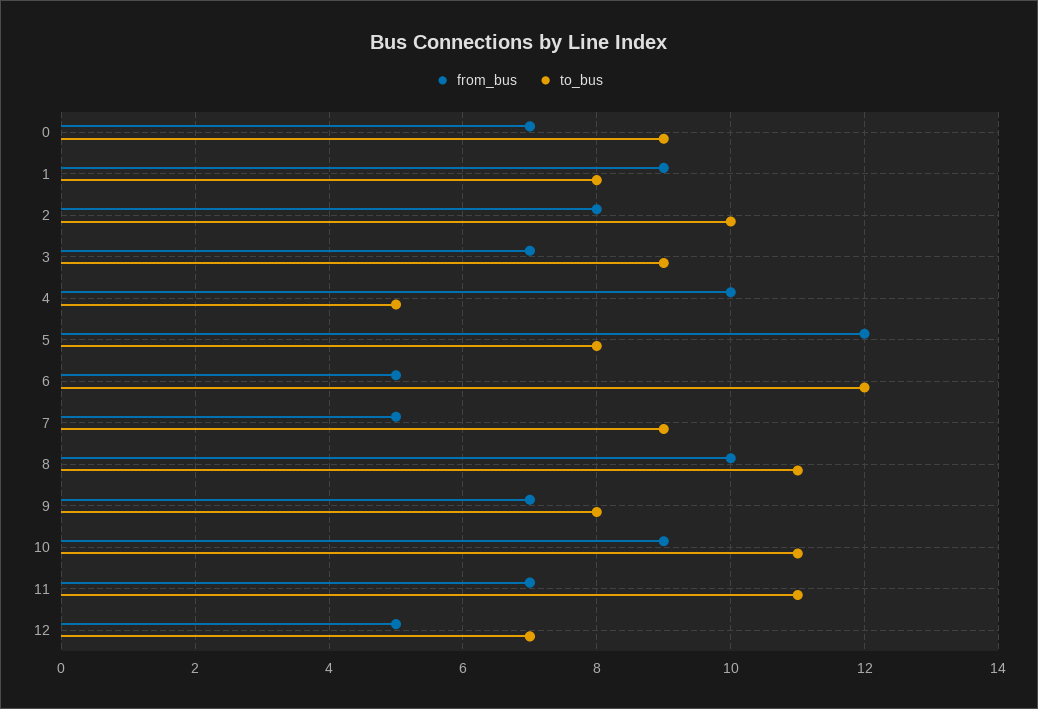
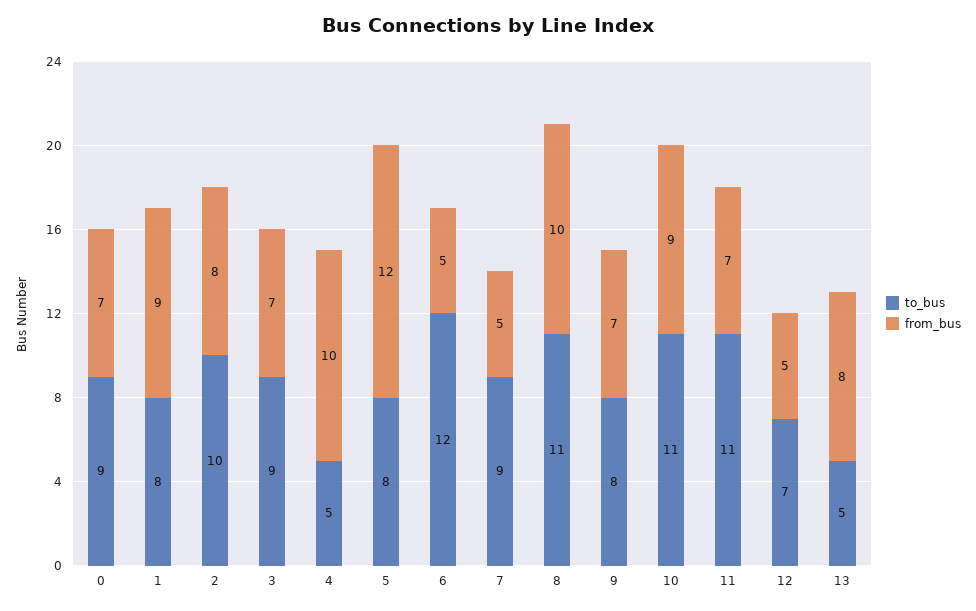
to_bus, 13: none -> 5
from_bus, 13: none -> 8

